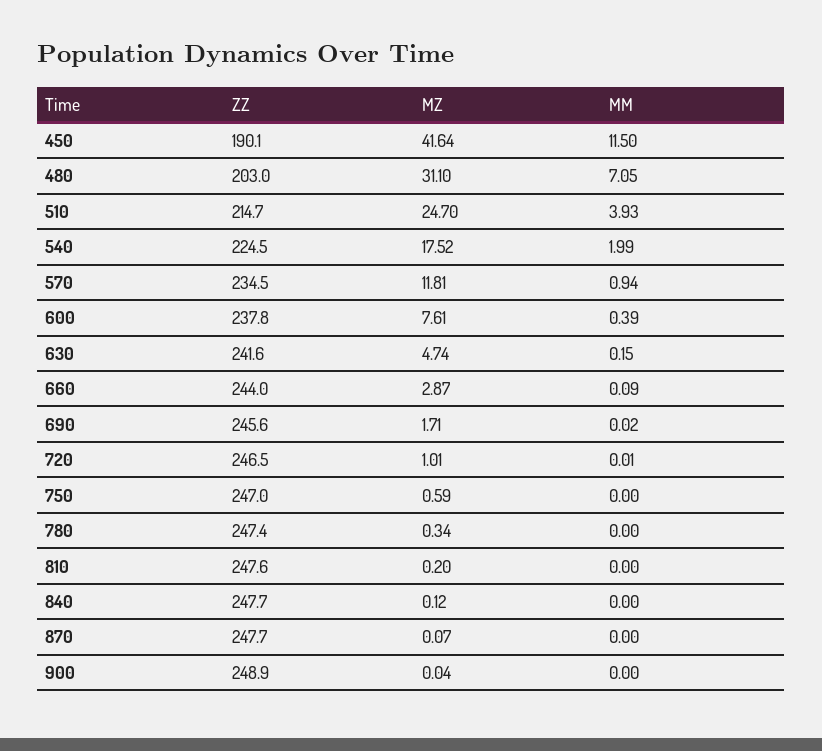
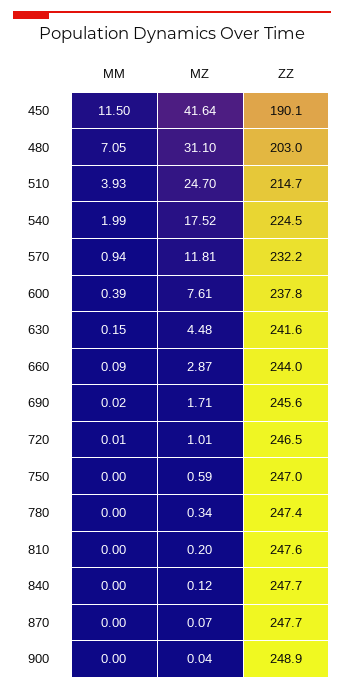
ZZ, 570: 234.5 -> 232.2
MZ, 630: 4.74 -> 4.48

